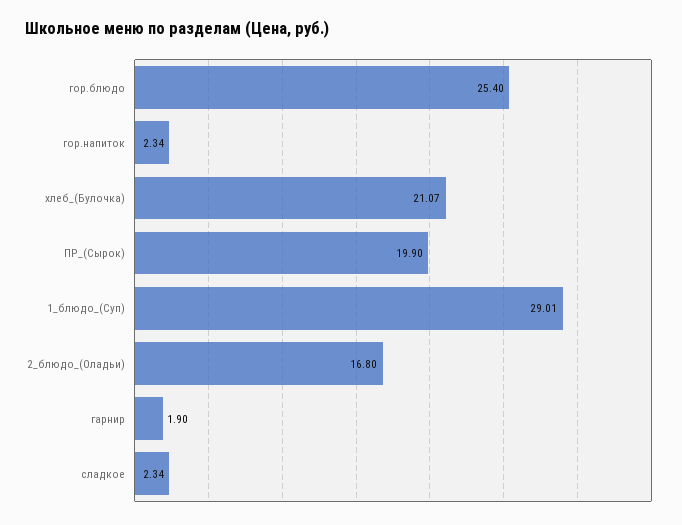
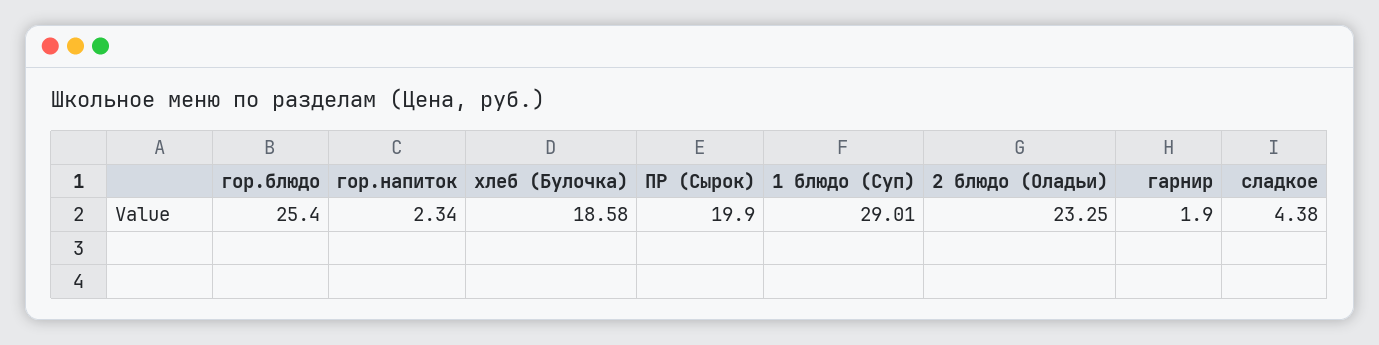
хлеб_(Булочка): 21.07 -> 18.58
2_блюдо_(Оладьи): 16.8 -> 23.25
сладкое: 2.34 -> 4.38

